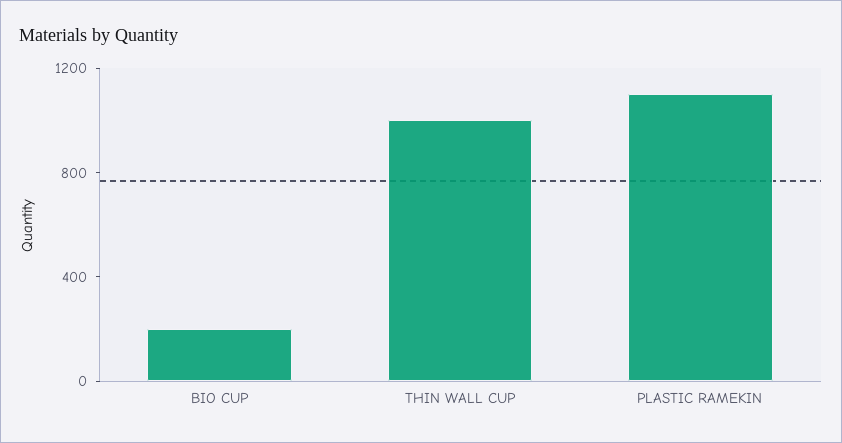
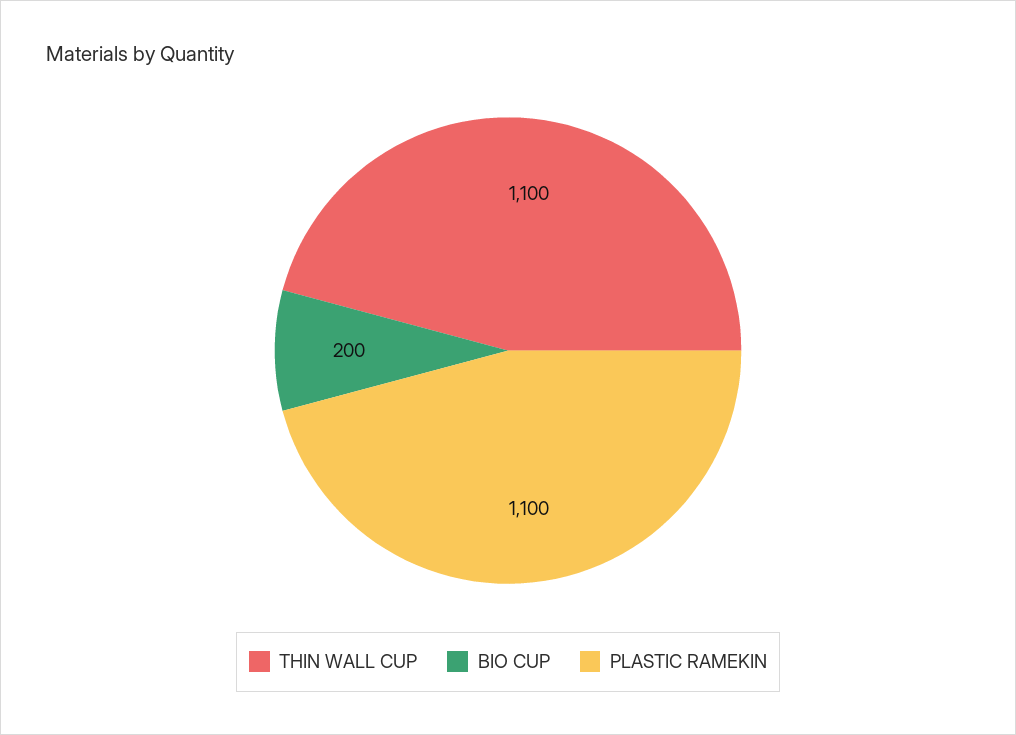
THIN WALL CUP: 1000 -> 1100

